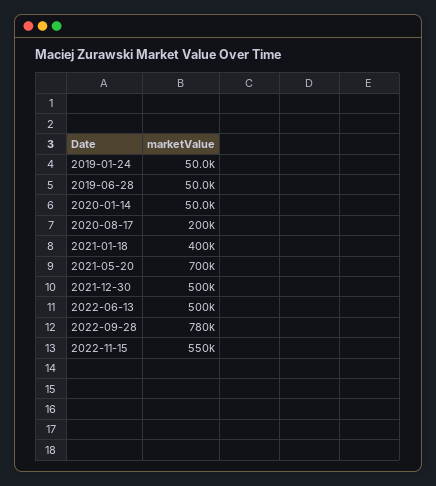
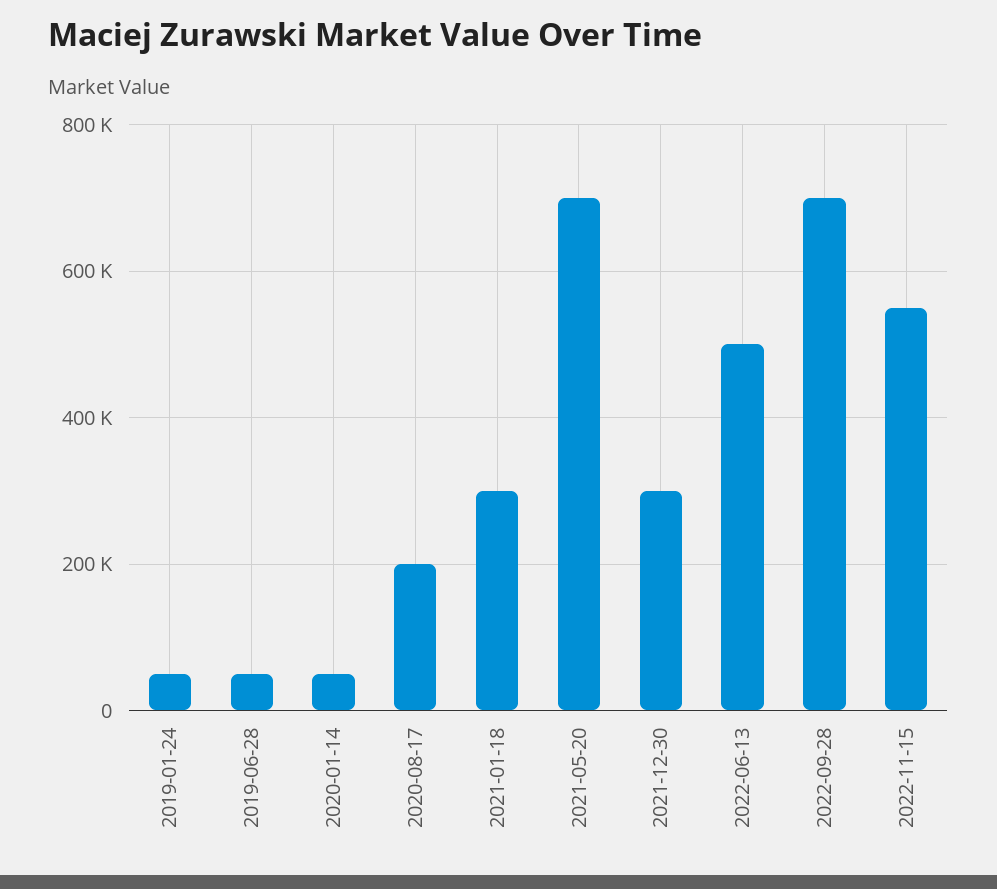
2021-01-18: 400000 -> 300000
2021-12-30: 500000 -> 300000
2022-09-28: 780000 -> 700000

